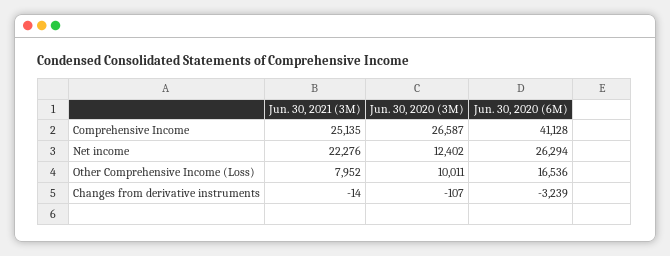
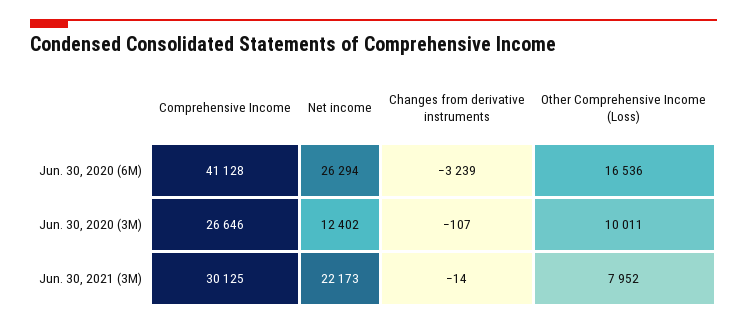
Jun. 30, 2021 (3M), Comprehensive Income: 25135 -> 30125
Jun. 30, 2020 (3M), Comprehensive Income: 26587 -> 26646
Jun. 30, 2021 (3M), Net income: 22276 -> 22173

